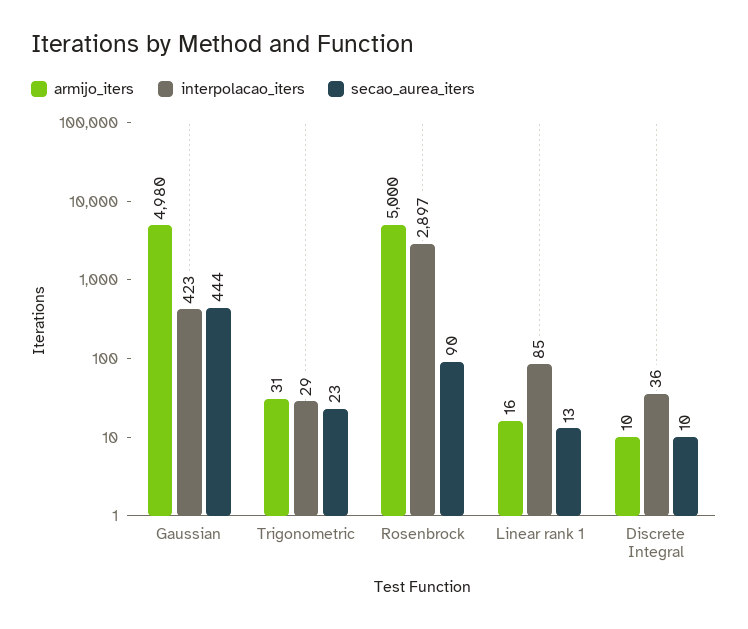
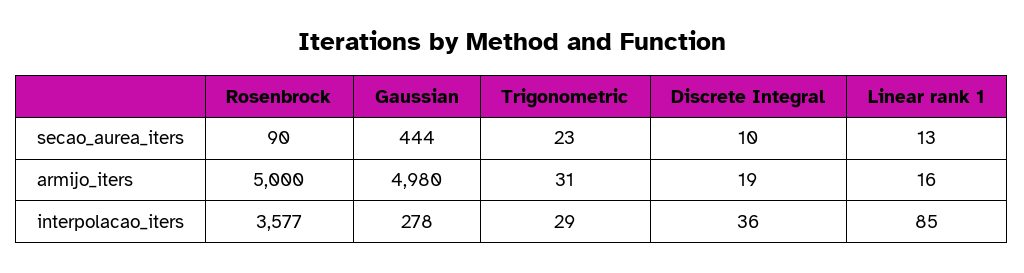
interpolacao_iters, Gaussian: 423 -> 278
interpolacao_iters, Rosenbrock: 2897 -> 3577
armijo_iters, Discrete Integral: 10 -> 19

